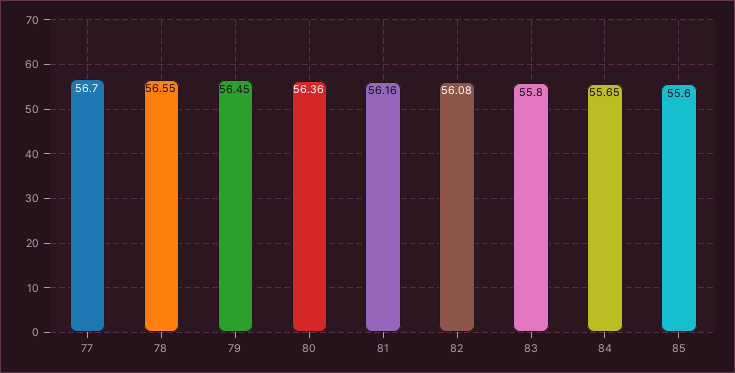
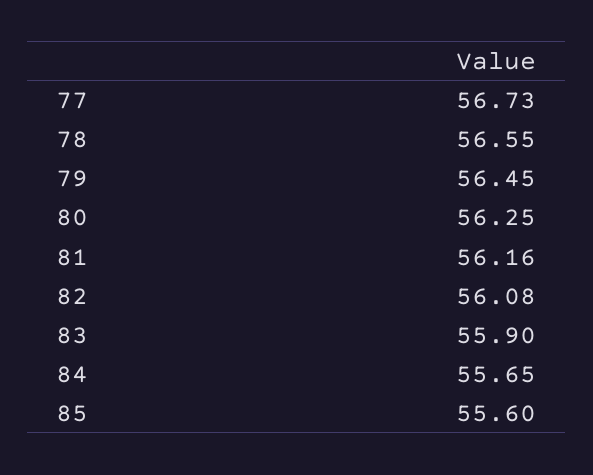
77: 56.7 -> 56.73
80: 56.36 -> 56.25
83: 55.8 -> 55.9

